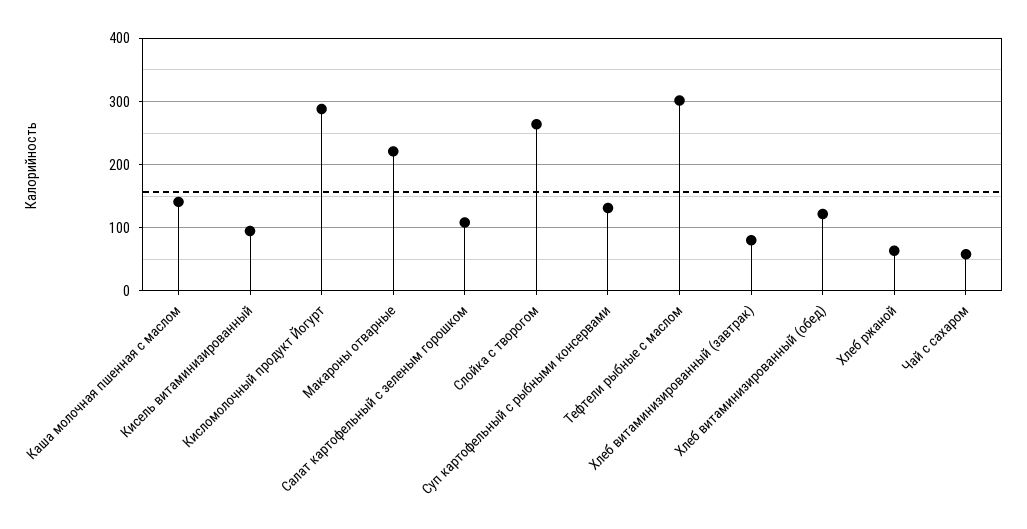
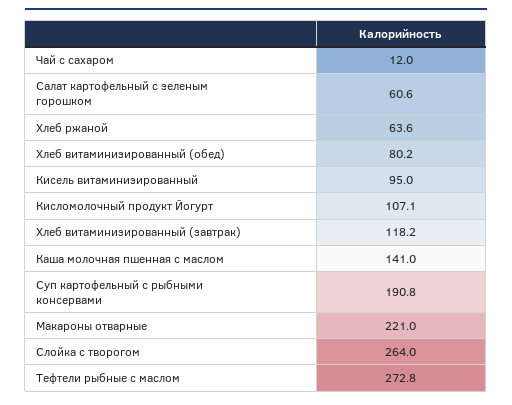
Кисломолочный продукт Йогурт: 290 -> 107.1
Салат картофельный с зеленым горошком: 110 -> 60.6
Суп картофельный с рыбными консервами: 130 -> 190.8
Тефтели рыбные с маслом: 300 -> 272.8
Хлеб витаминизированный (завтрак): 80 -> 118.2
Хлеб витаминизированный (обед): 120 -> 80.2
Чай с сахаром: 60 -> 12

